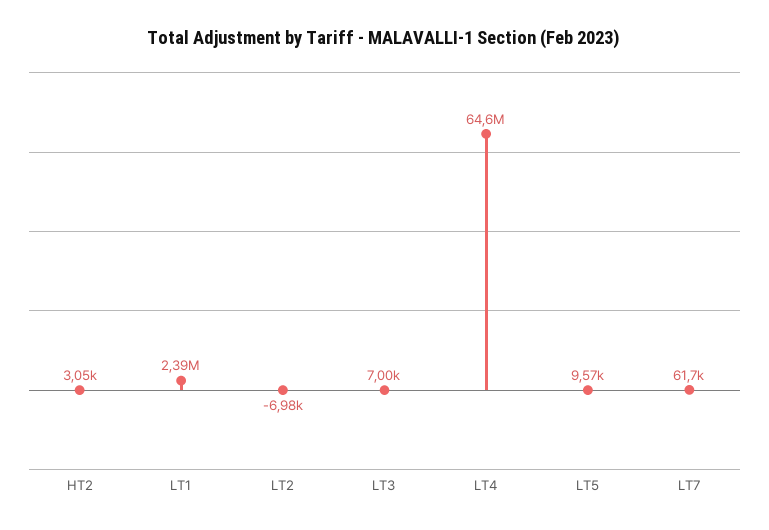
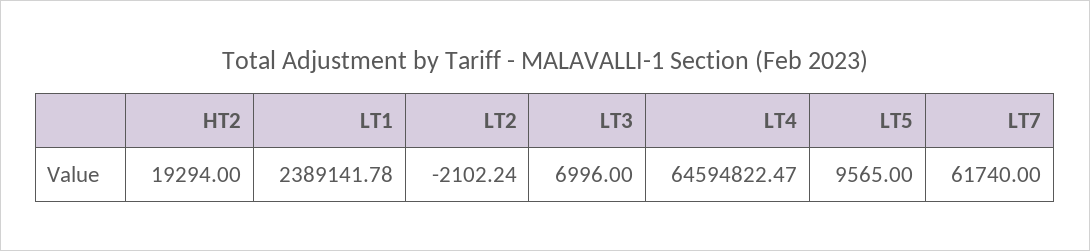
HT2: 3050 -> 19294
LT2: -6980 -> -2102.24

